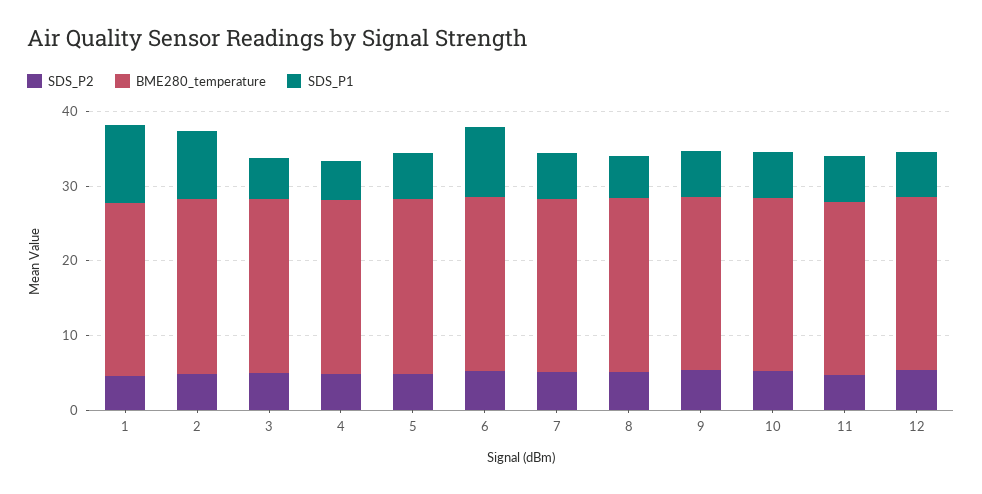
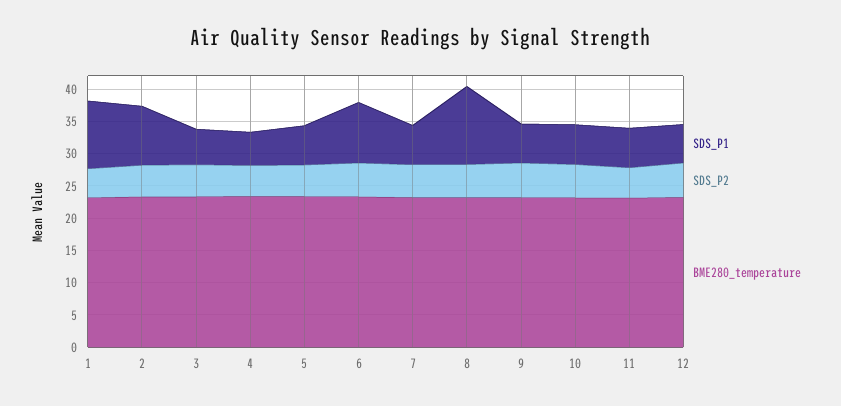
SDS_P1, 8: 6 -> 12.5

